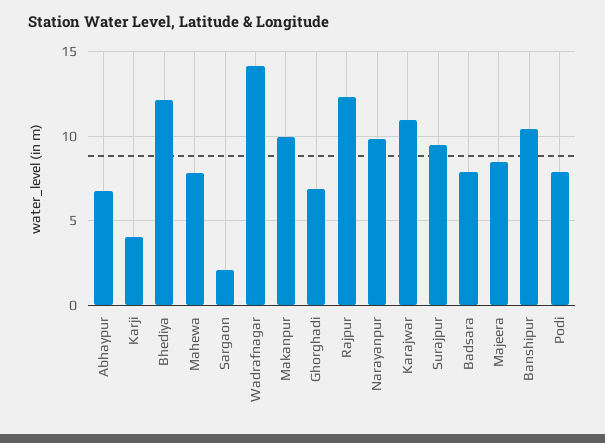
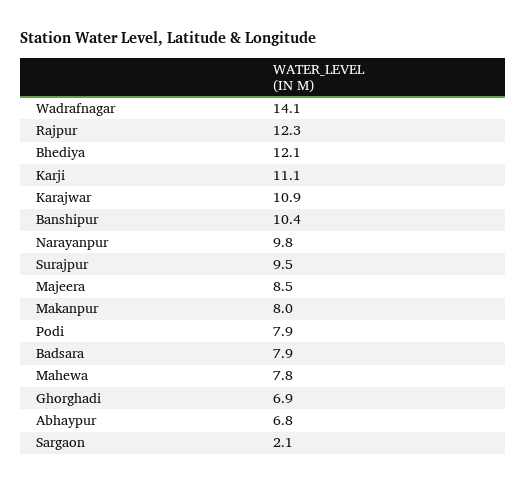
Karji: 4 -> 11.1
Makanpur: 10 -> 8

